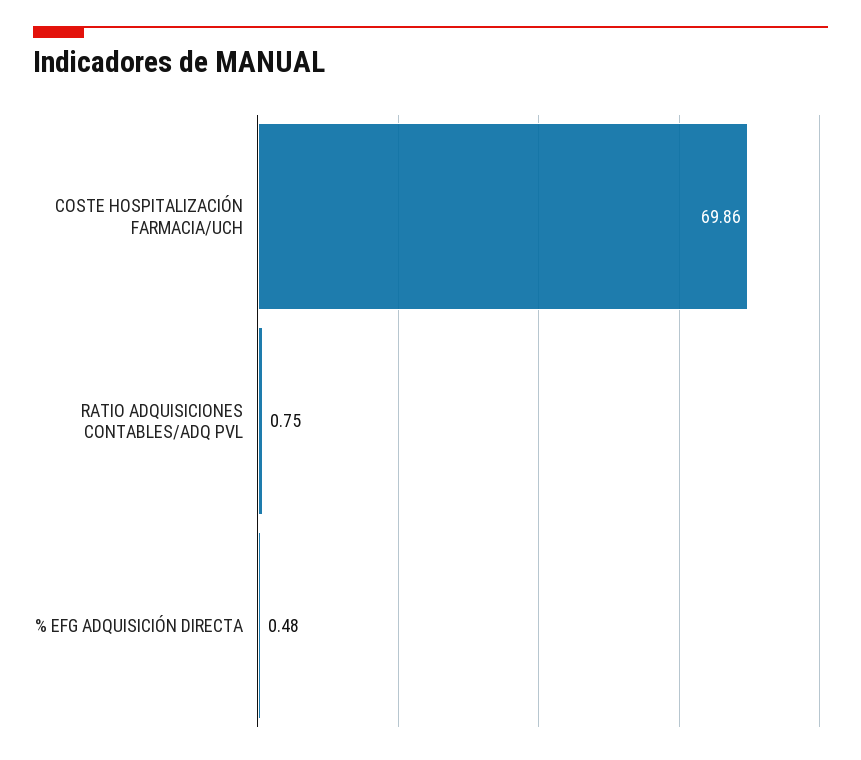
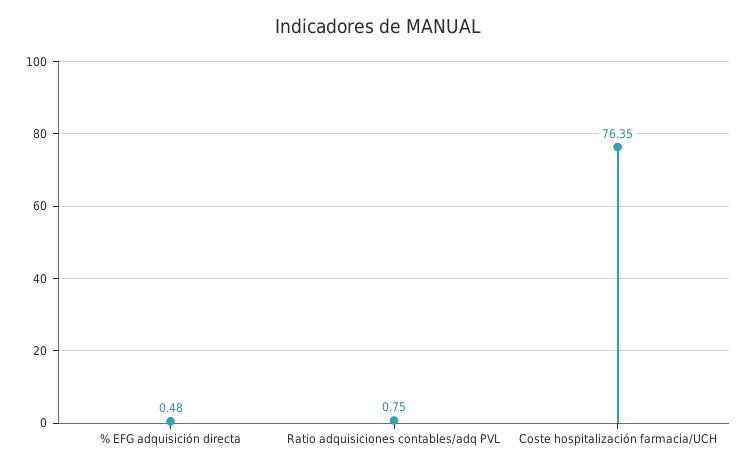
COSTE HOSPITALIZACIÓN FARMACIA/UCH: 69.86 -> 76.35

